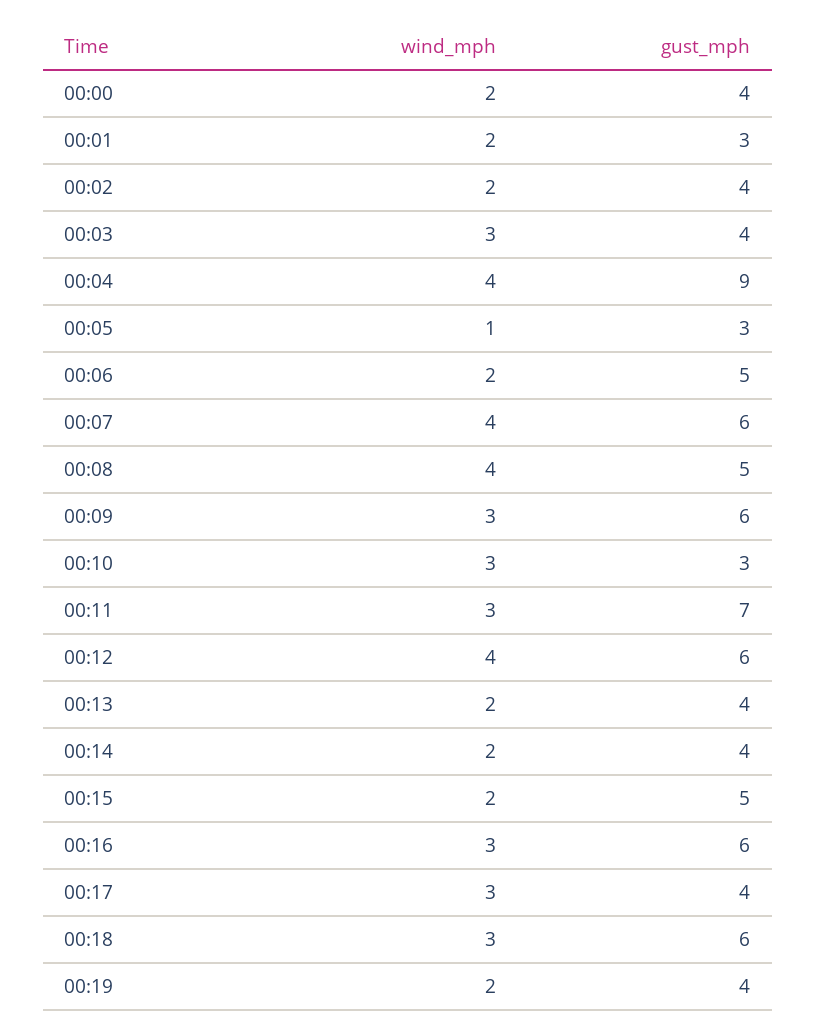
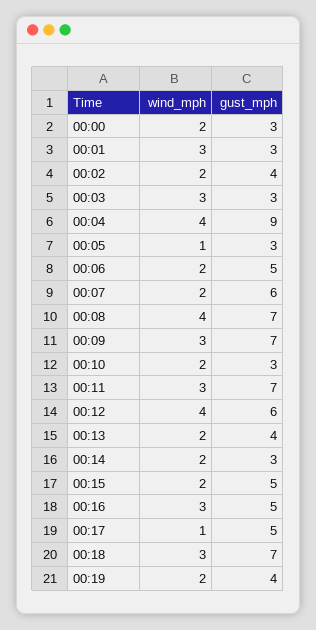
gust_mph, 00:00: 4 -> 3
wind_mph, 00:01: 2 -> 3
gust_mph, 00:03: 4 -> 3
wind_mph, 00:07: 4 -> 2
gust_mph, 00:08: 5 -> 7
gust_mph, 00:09: 6 -> 7
wind_mph, 00:10: 3 -> 2
gust_mph, 00:14: 4 -> 3
gust_mph, 00:16: 6 -> 5
wind_mph, 00:17: 3 -> 1
gust_mph, 00:17: 4 -> 5
gust_mph, 00:18: 6 -> 7

